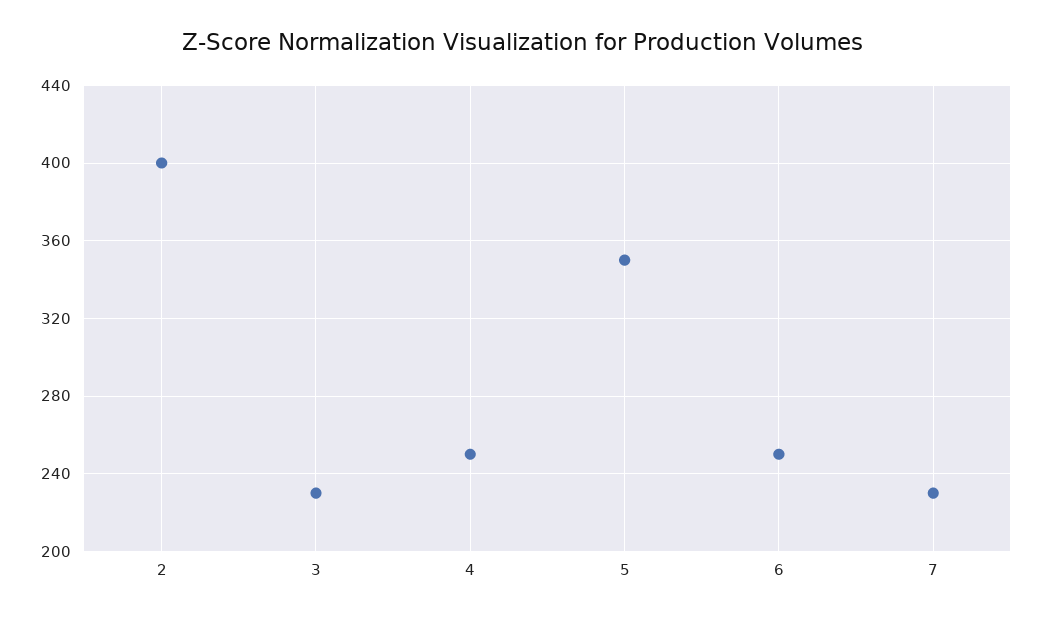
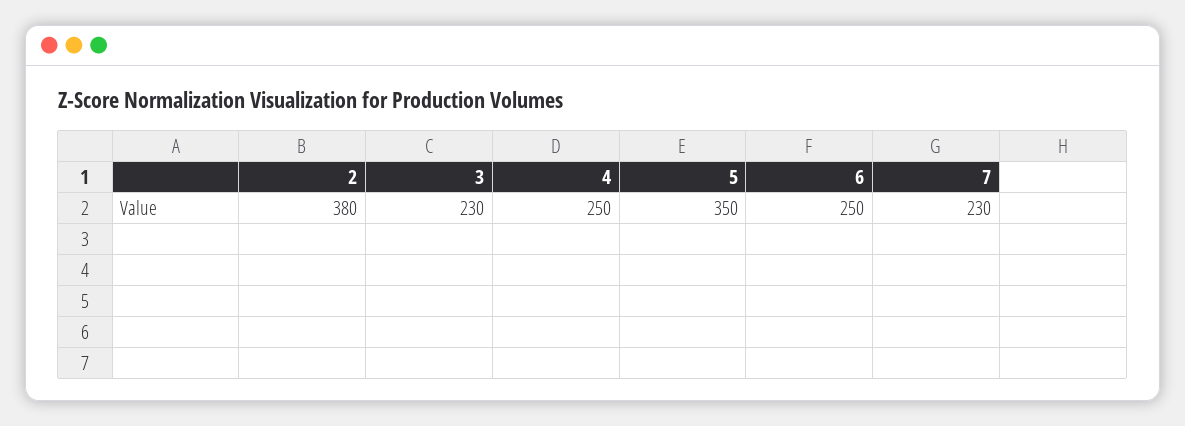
2: 400 -> 380

